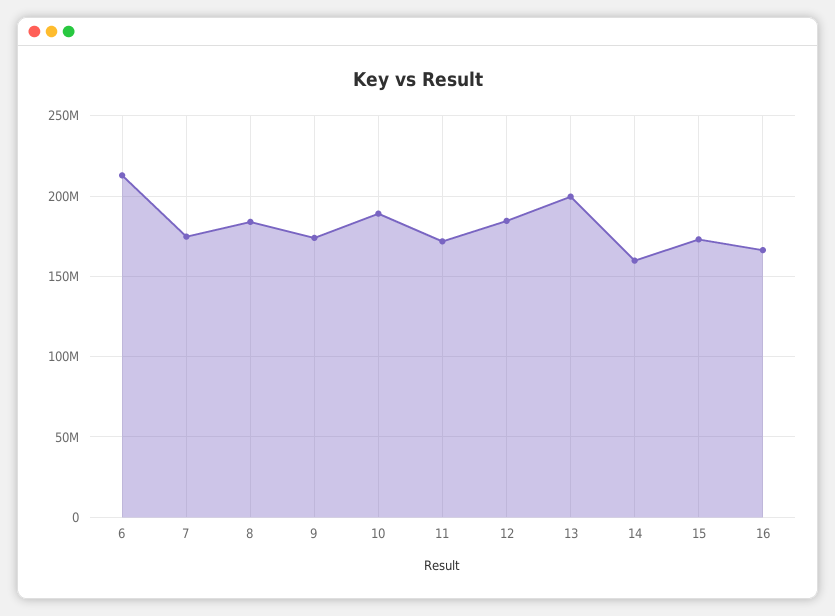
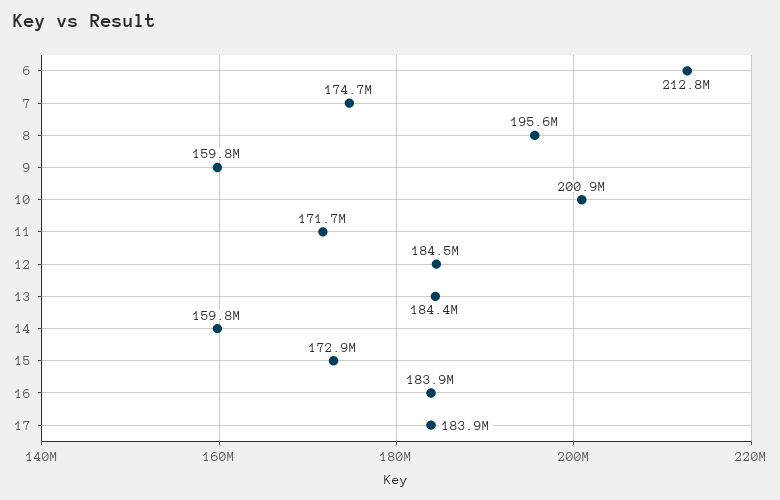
8: 185000000 -> 195600000
9: 175000000 -> 159800000
10: 190000000 -> 200900000
13: 200000000 -> 184400000
16: 165000000 -> 183900000
17: none -> 183900000

